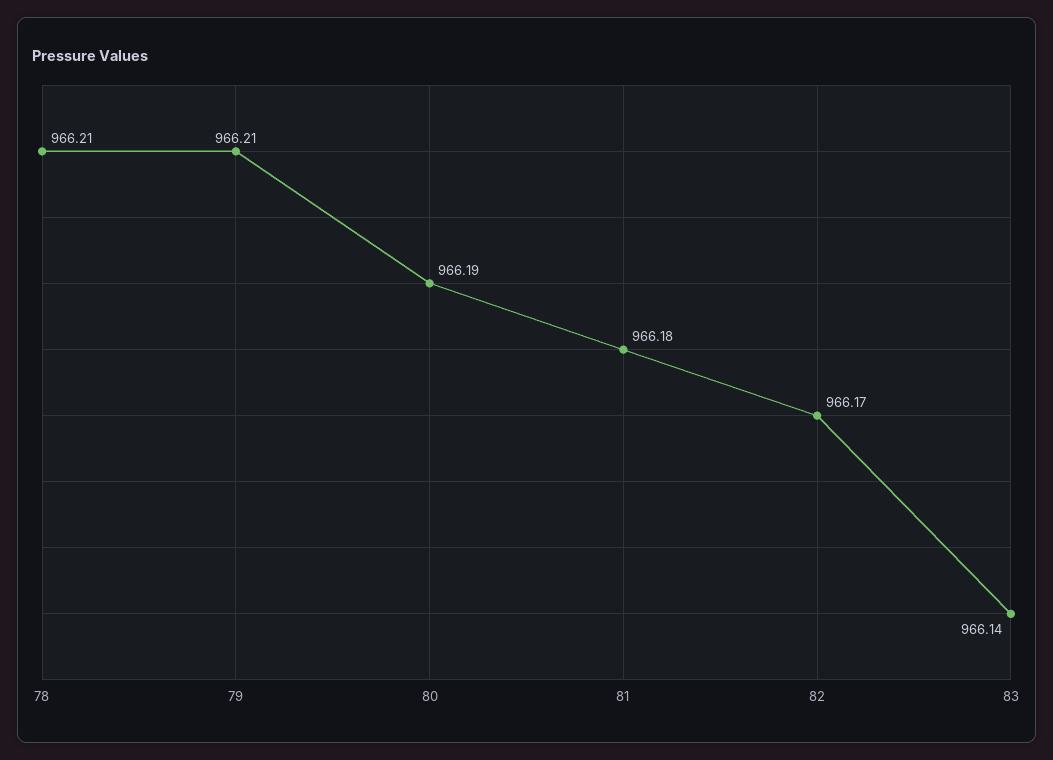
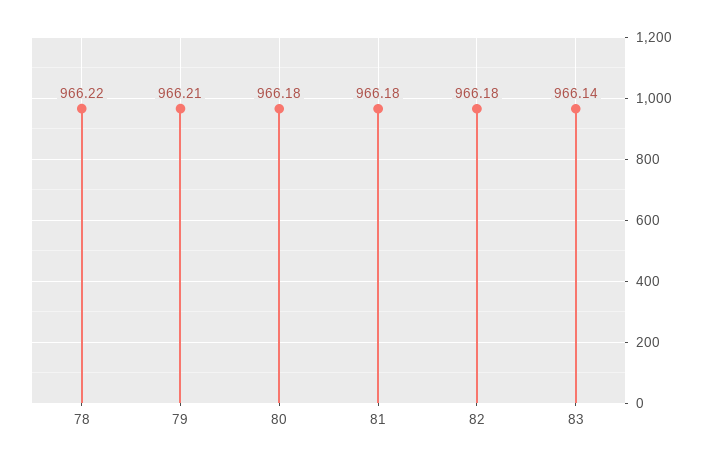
78: 966.21 -> 966.22
80: 966.19 -> 966.18
82: 966.17 -> 966.18

